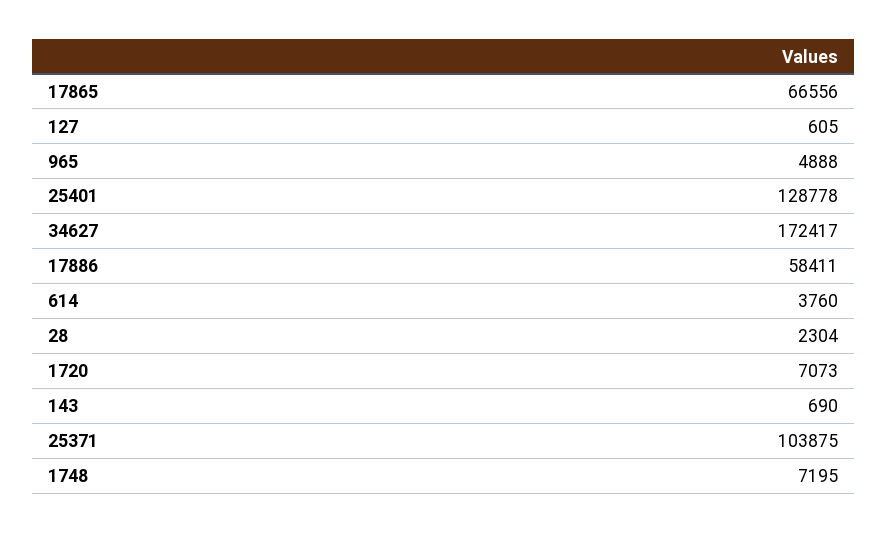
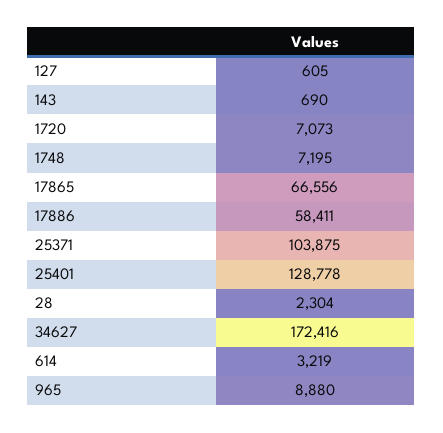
965: 4888 -> 8880
34627: 172417 -> 172416
614: 3760 -> 3219

